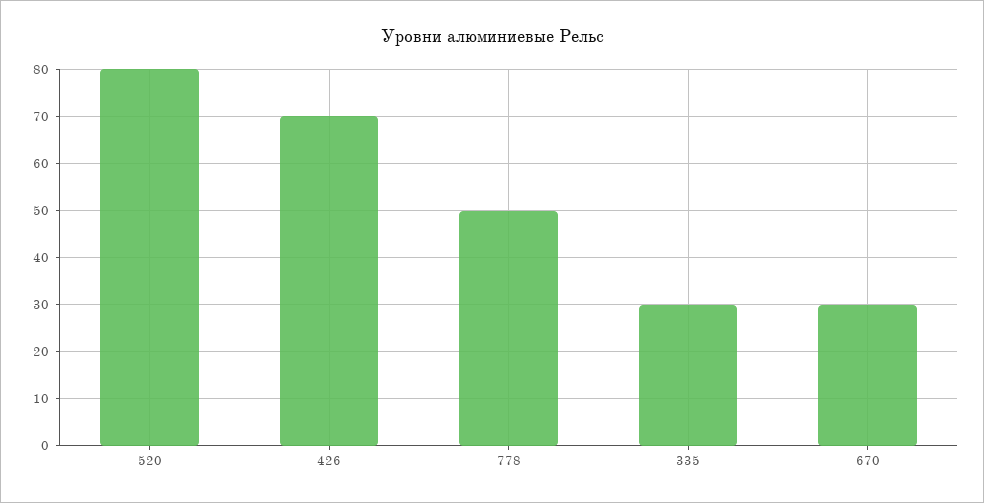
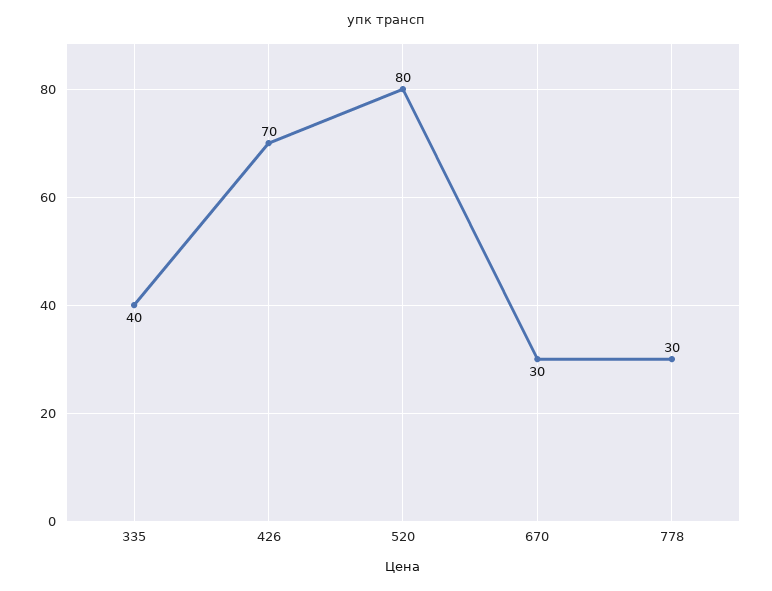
778: 50 -> 30
335: 30 -> 40

